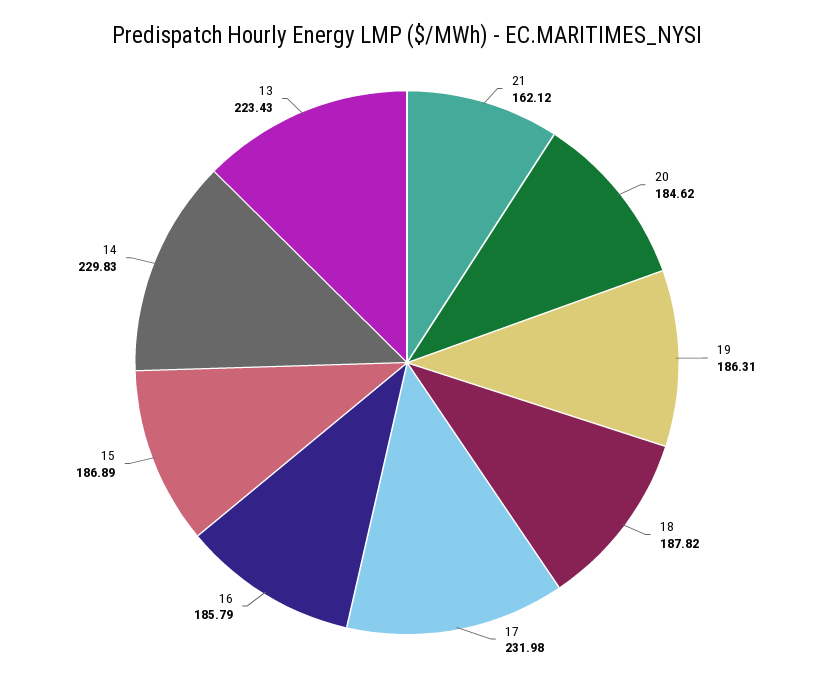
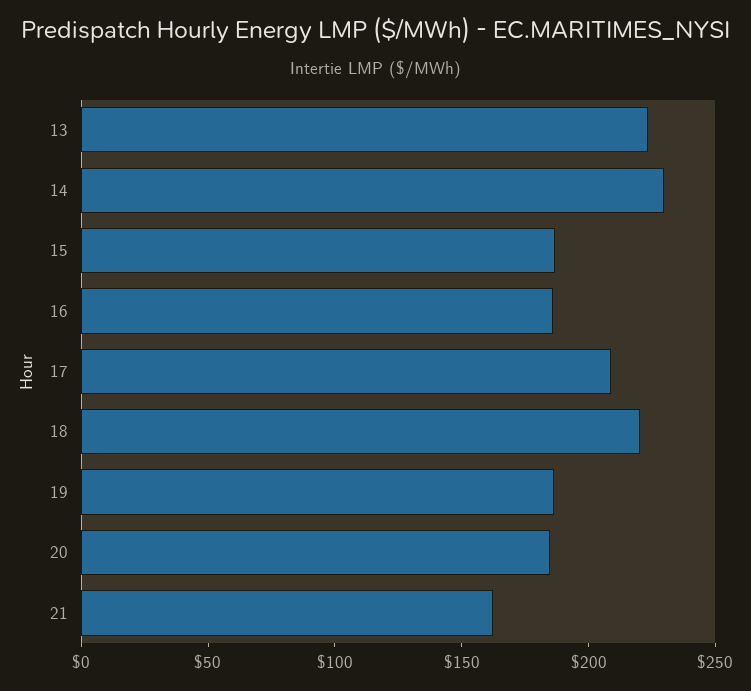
18: 187.82 -> 220
17: 231.98 -> 210

